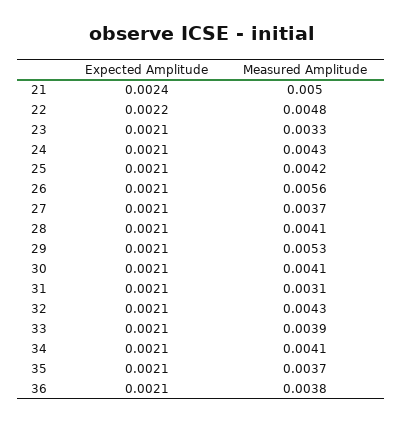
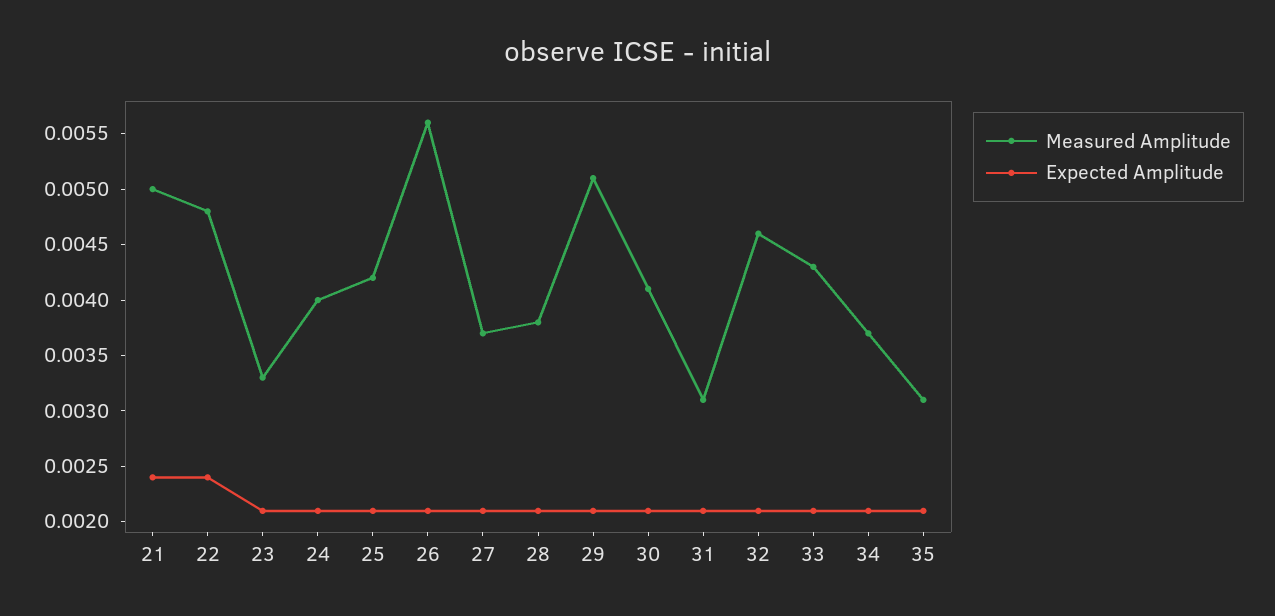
Expected Amplitude, 22: 0.0022 -> 0.0024
Measured Amplitude, 24: 0.0043 -> 0.004
Measured Amplitude, 28: 0.0041 -> 0.0038
Measured Amplitude, 29: 0.0053 -> 0.0051
Measured Amplitude, 32: 0.0043 -> 0.0046
Measured Amplitude, 33: 0.0039 -> 0.0043
Measured Amplitude, 34: 0.0041 -> 0.0037
Measured Amplitude, 35: 0.0037 -> 0.0031
Expected Amplitude, 36: 0.0021 -> none
Measured Amplitude, 36: 0.0038 -> none

